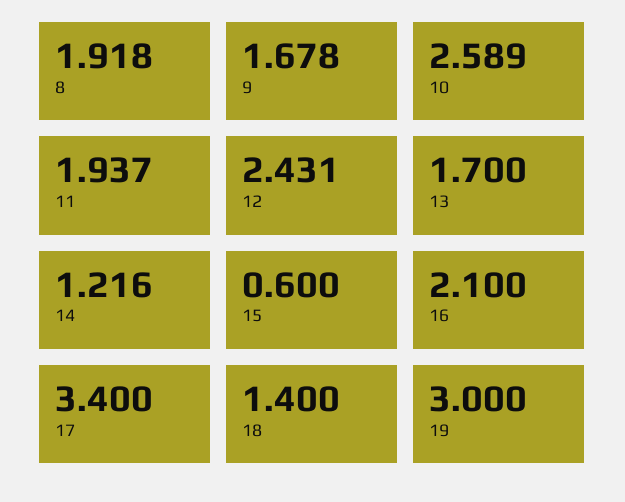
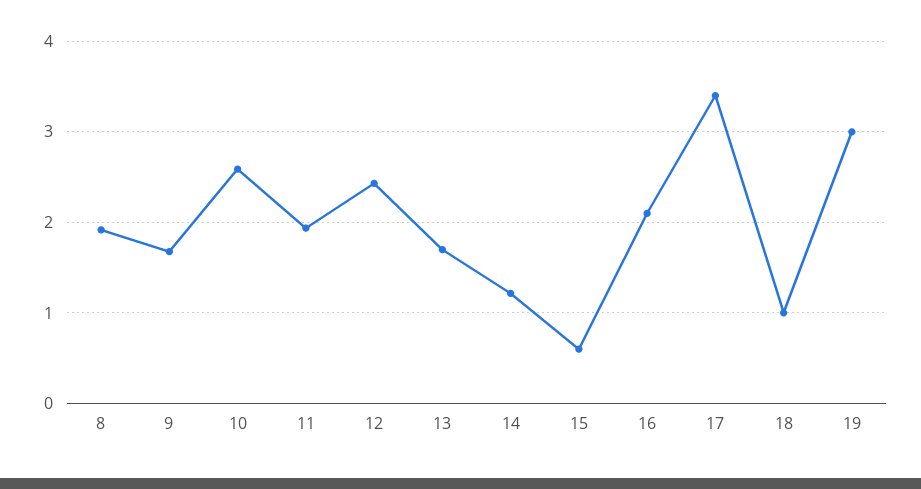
18: 1.4 -> 1

